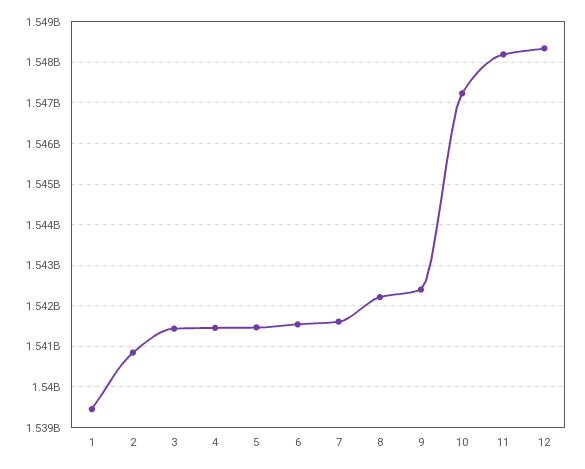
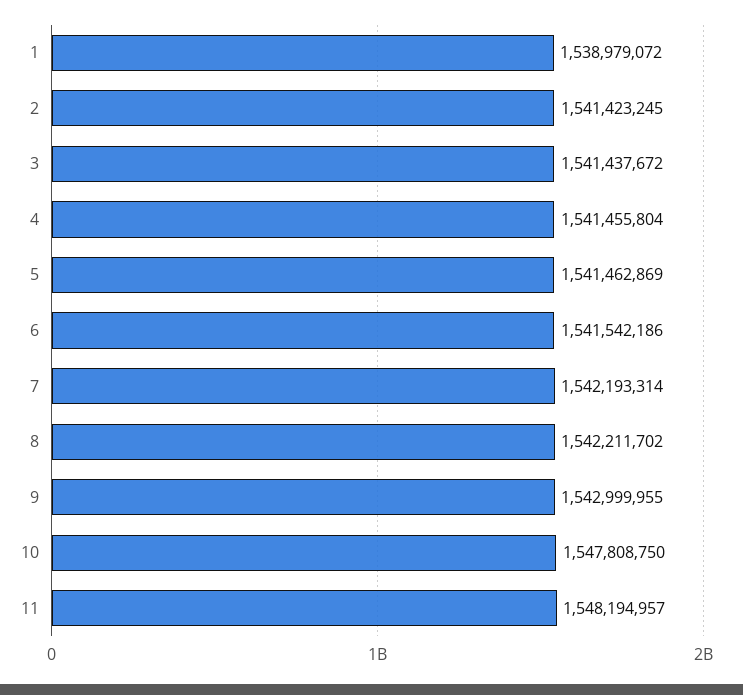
1: 1539400000 -> 1538979072
2: 1540800000 -> 1541423245
7: 1541600000 -> 1542193314
9: 1542400000 -> 1542999955
10: 1547200000 -> 1547808750
12: 1548400000 -> none

